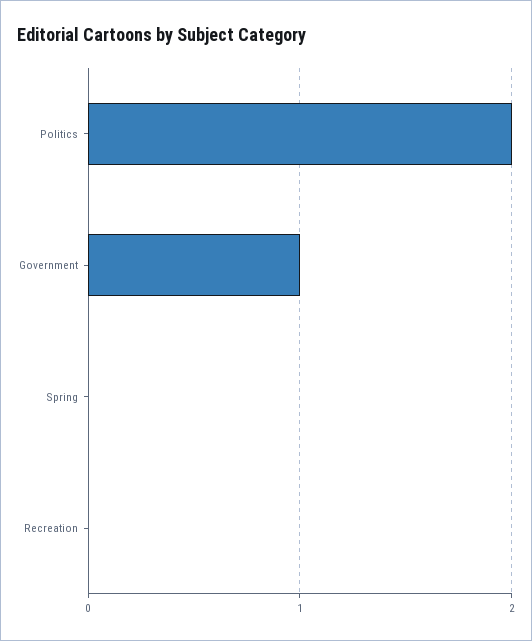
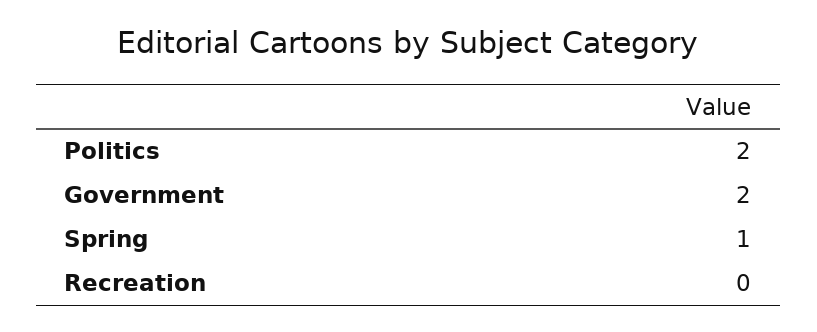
Government: 1 -> 2
Spring: 0 -> 1

